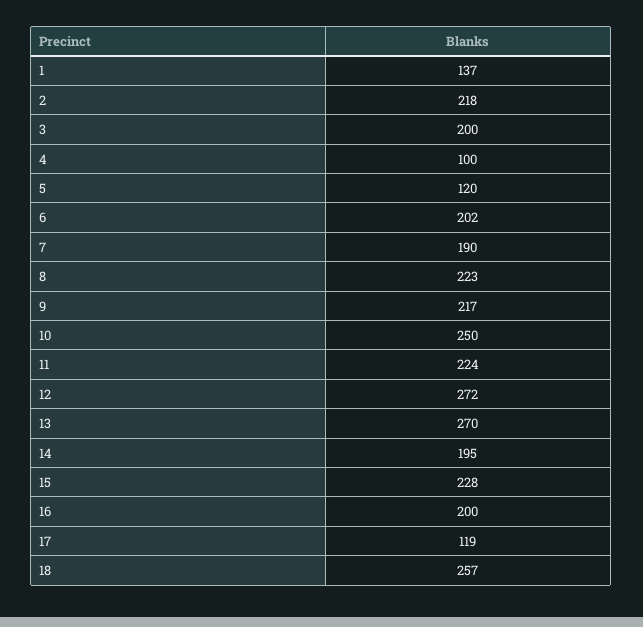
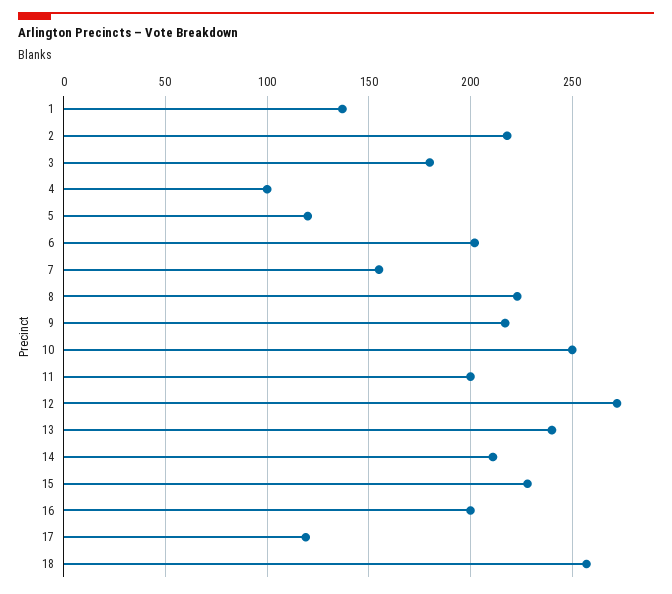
3: 200 -> 180
7: 190 -> 155
11: 224 -> 200
13: 270 -> 240
14: 195 -> 210

